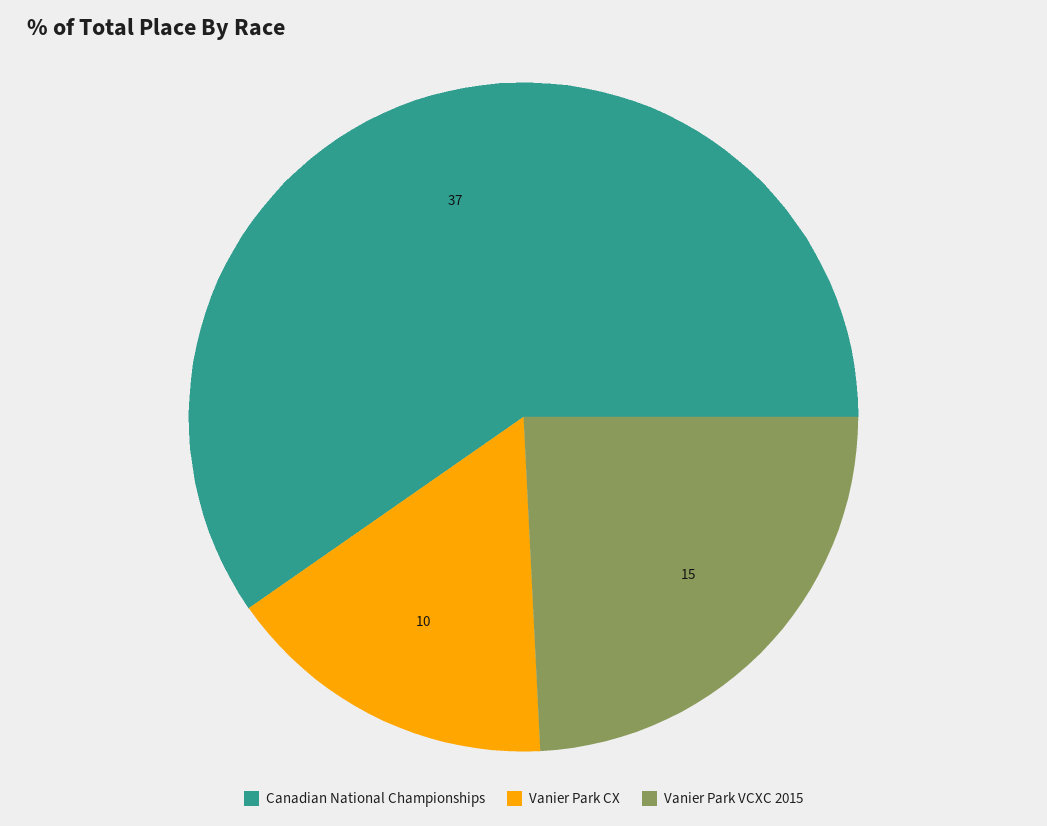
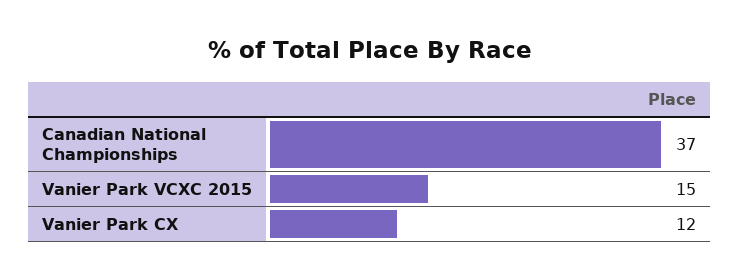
Vanier Park CX: 10 -> 12

